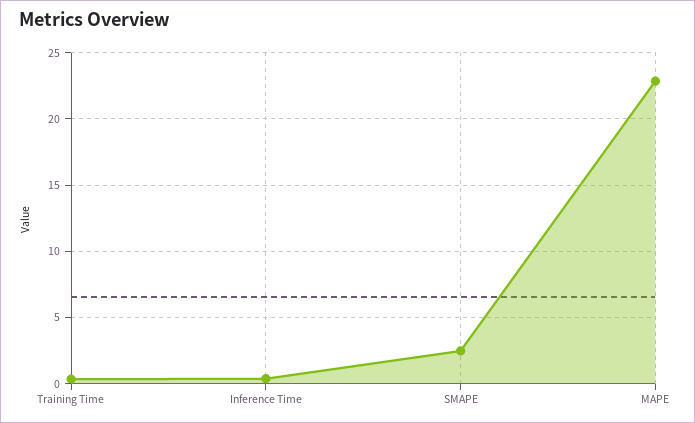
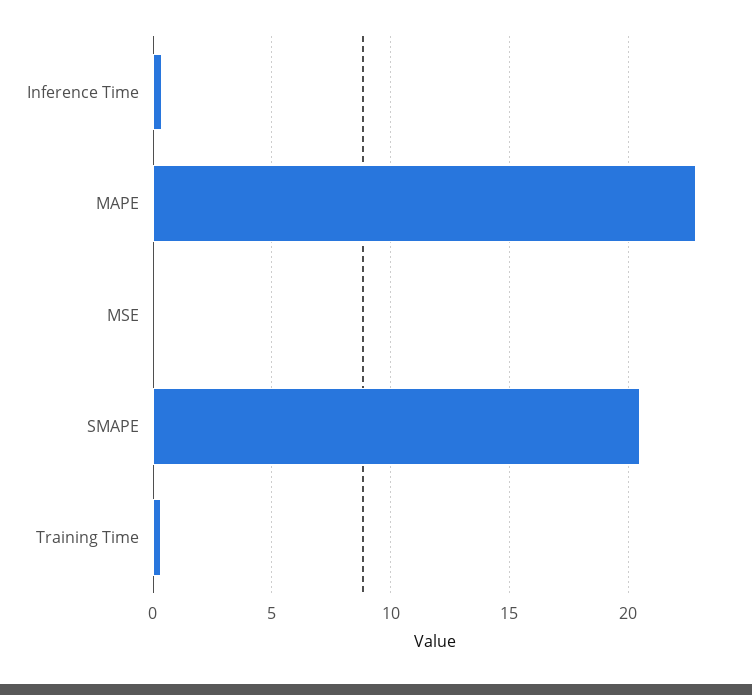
SMAPE: 2.5 -> 20.5
MSE: none -> 0

